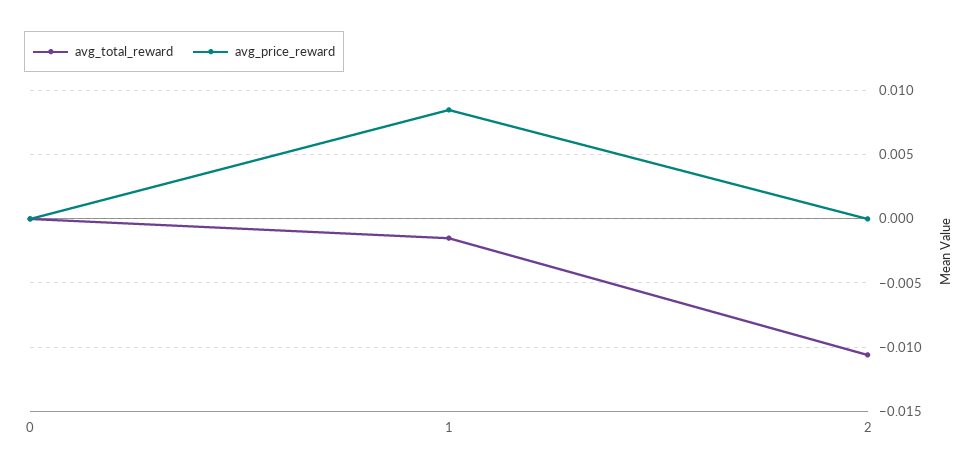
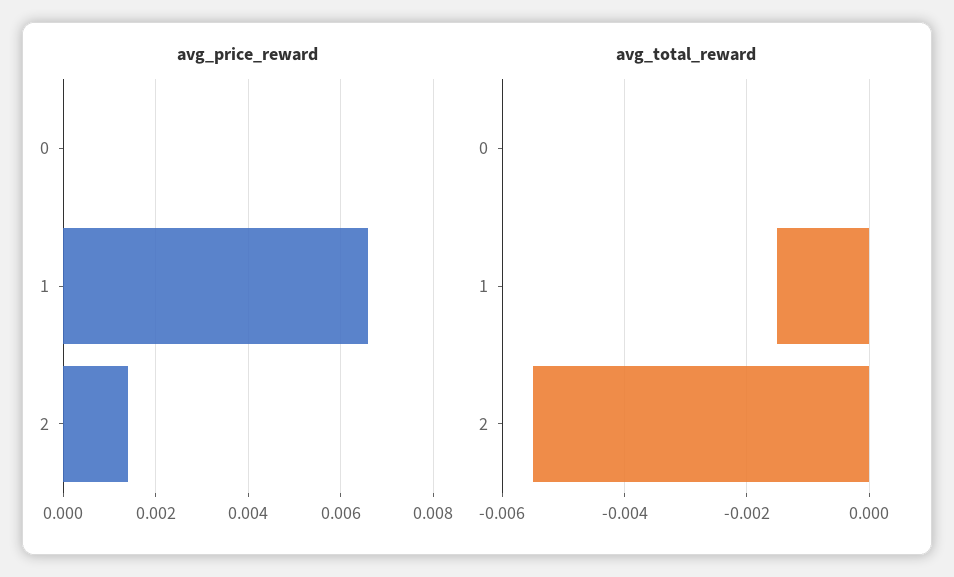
avg_price_reward, 1: 0.0085 -> 0.0065
avg_total_reward, 2: -0.0105 -> -0.0055
avg_price_reward, 2: 0 -> 0.0015

